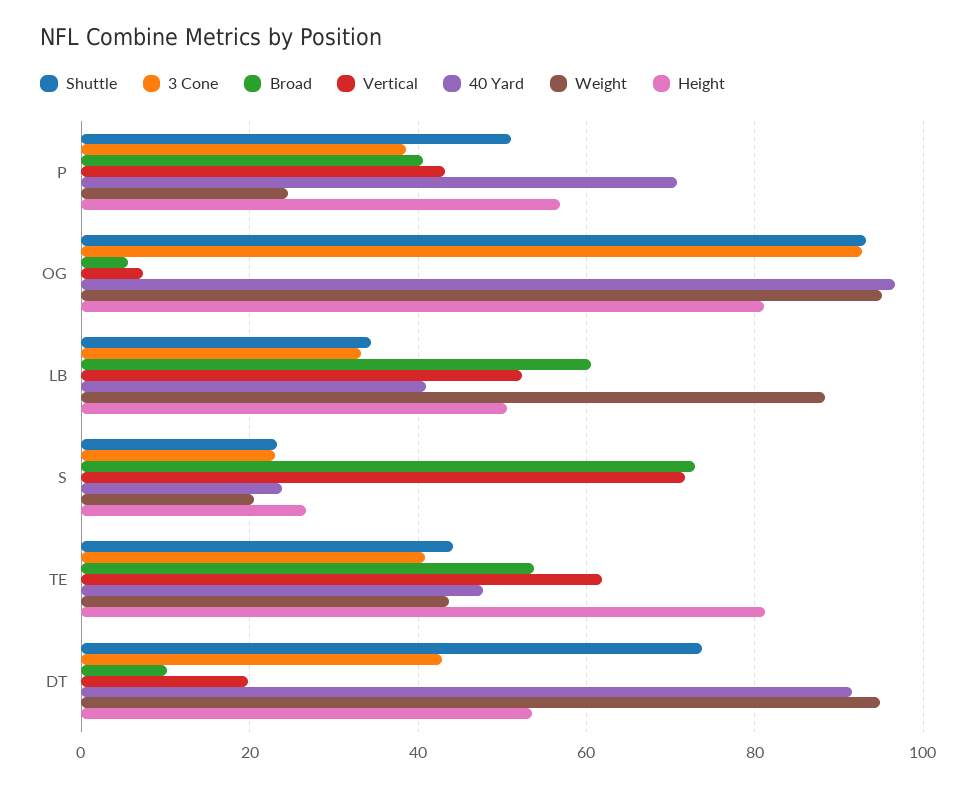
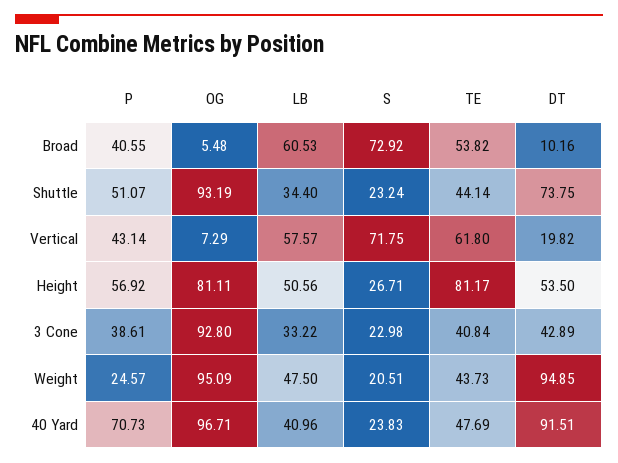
Vertical, LB: 52 -> 57.57
Weight, LB: 88 -> 47.5

